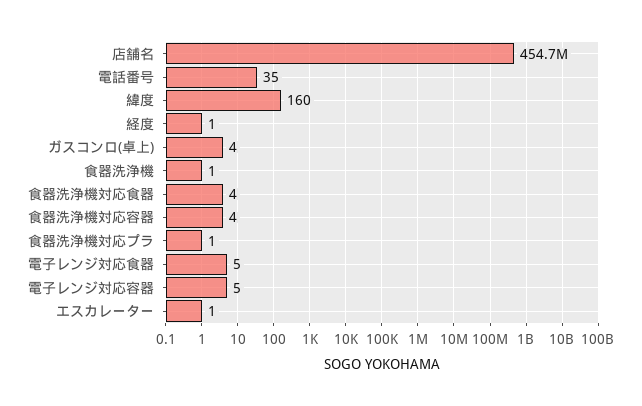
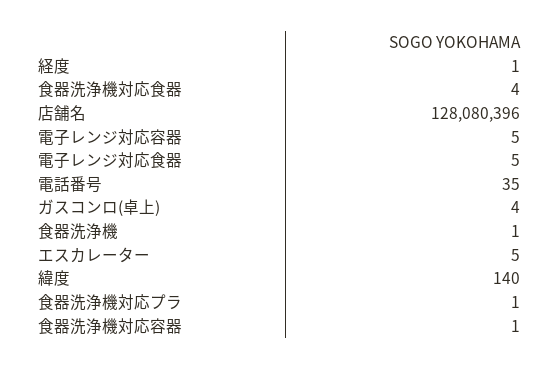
店舗名: 454700000 -> 128080396
緯度: 160 -> 140
食器洗浄機対応容器: 4 -> 1
エスカレーター: 1 -> 5

